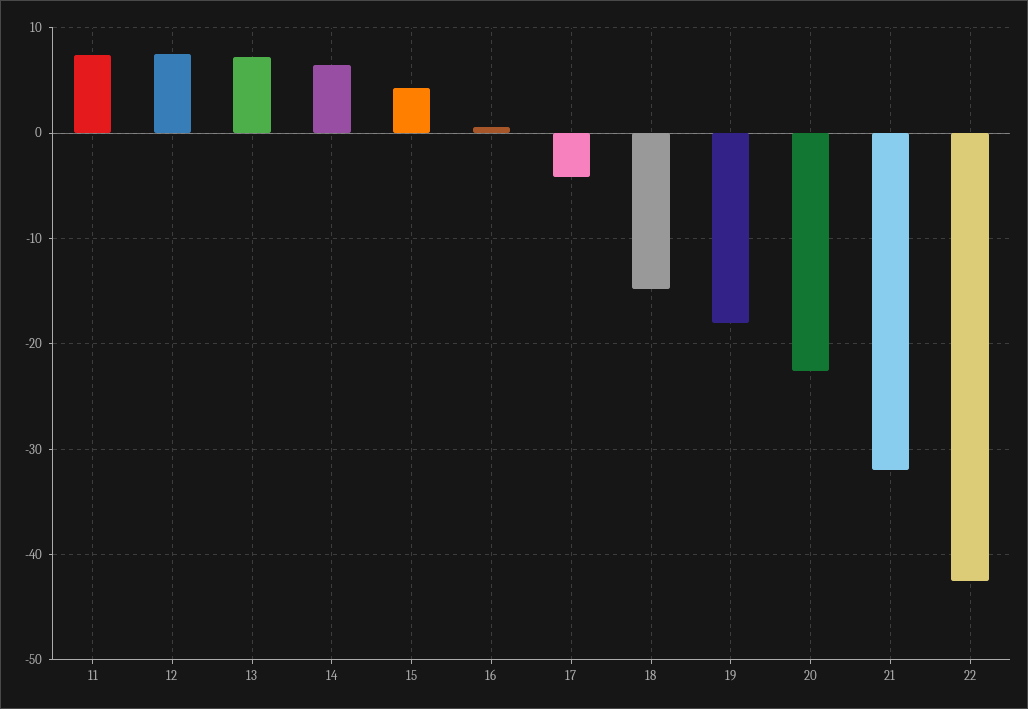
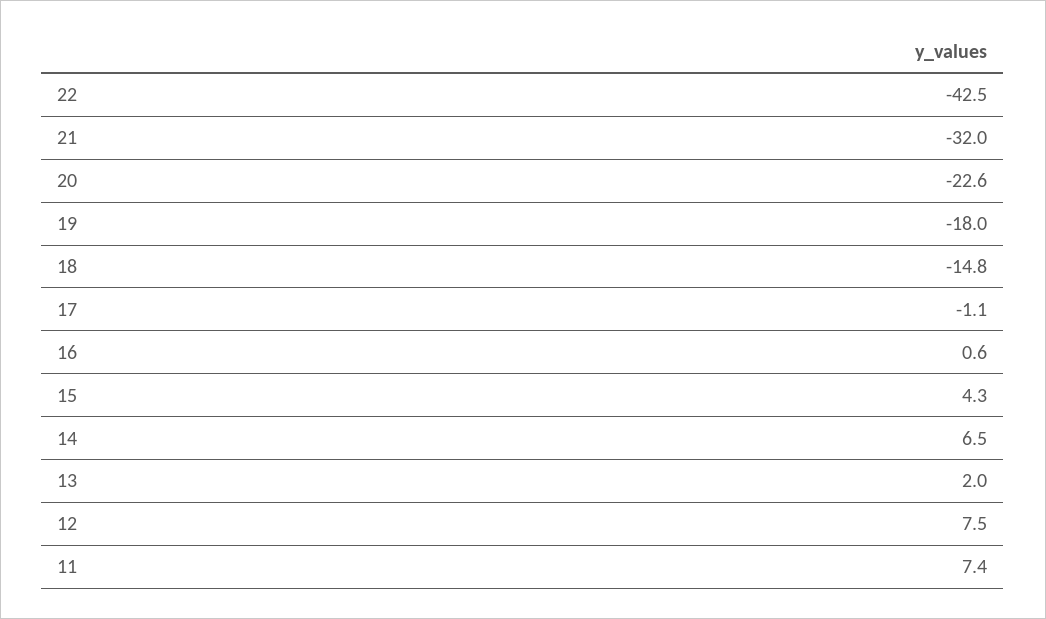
13: 7 -> 2
17: -4 -> -1.1

